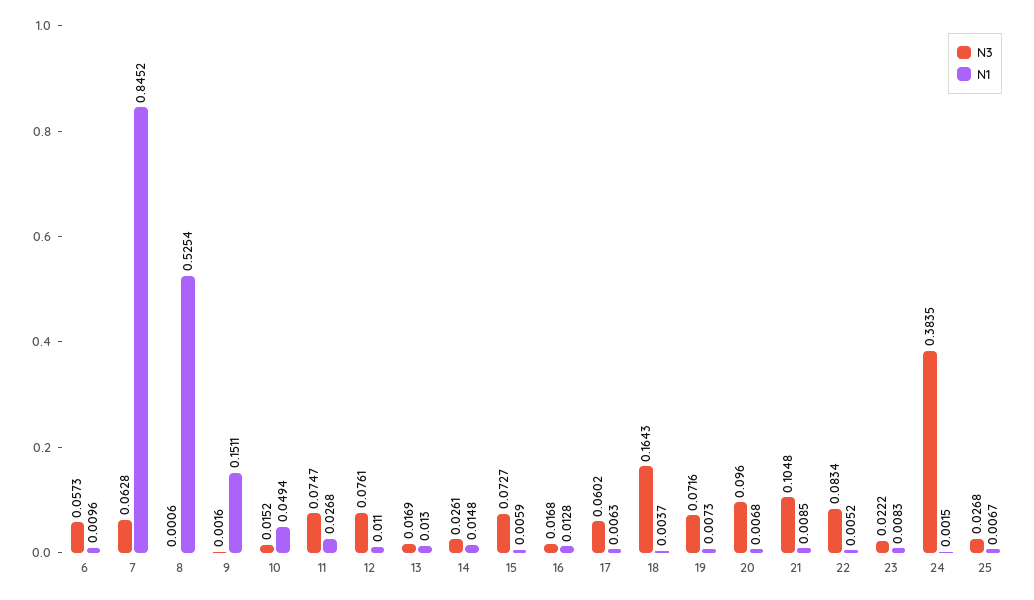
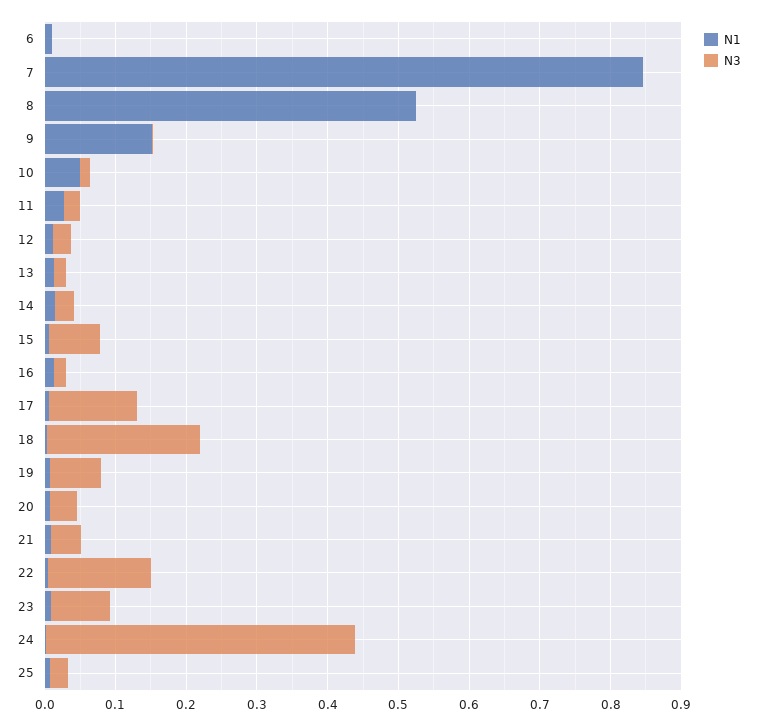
N3, 6: 0.0573 -> 0
N3, 7: 0.0628 -> 0
N3, 11: 0.0747 -> 0.02
N3, 12: 0.0761 -> 0.02
N3, 17: 0.0602 -> 0.12
N3, 18: 0.1643 -> 0.22
N3, 20: 0.096 -> 0.04
N3, 21: 0.1048 -> 0.04
N3, 22: 0.0834 -> 0.14
N3, 23: 0.0222 -> 0.08
N3, 24: 0.3835 -> 0.44

